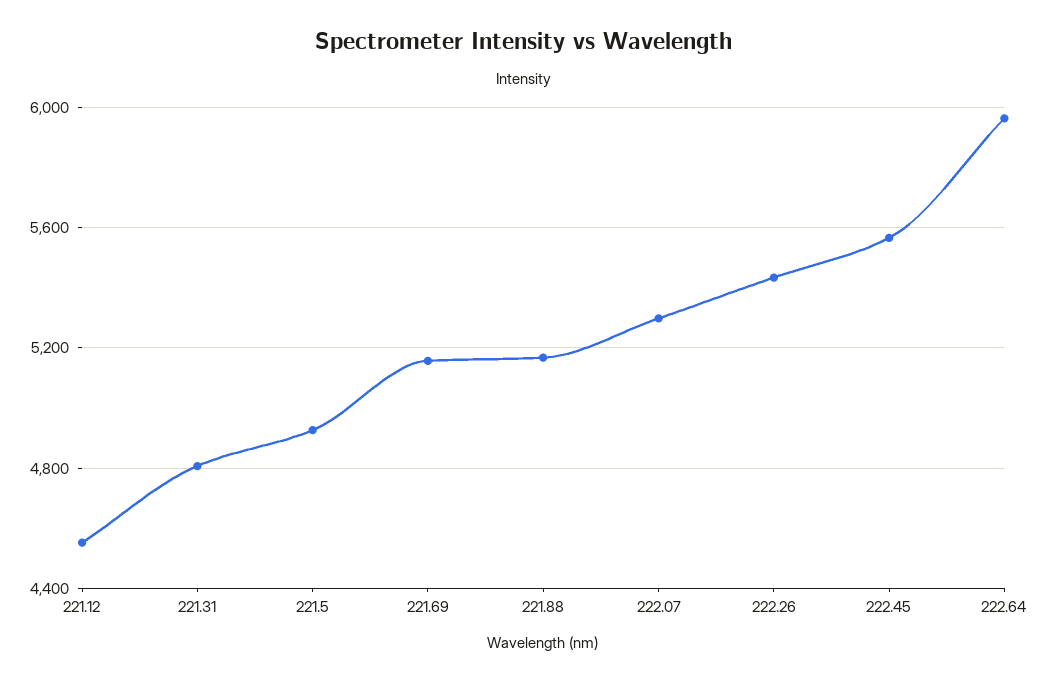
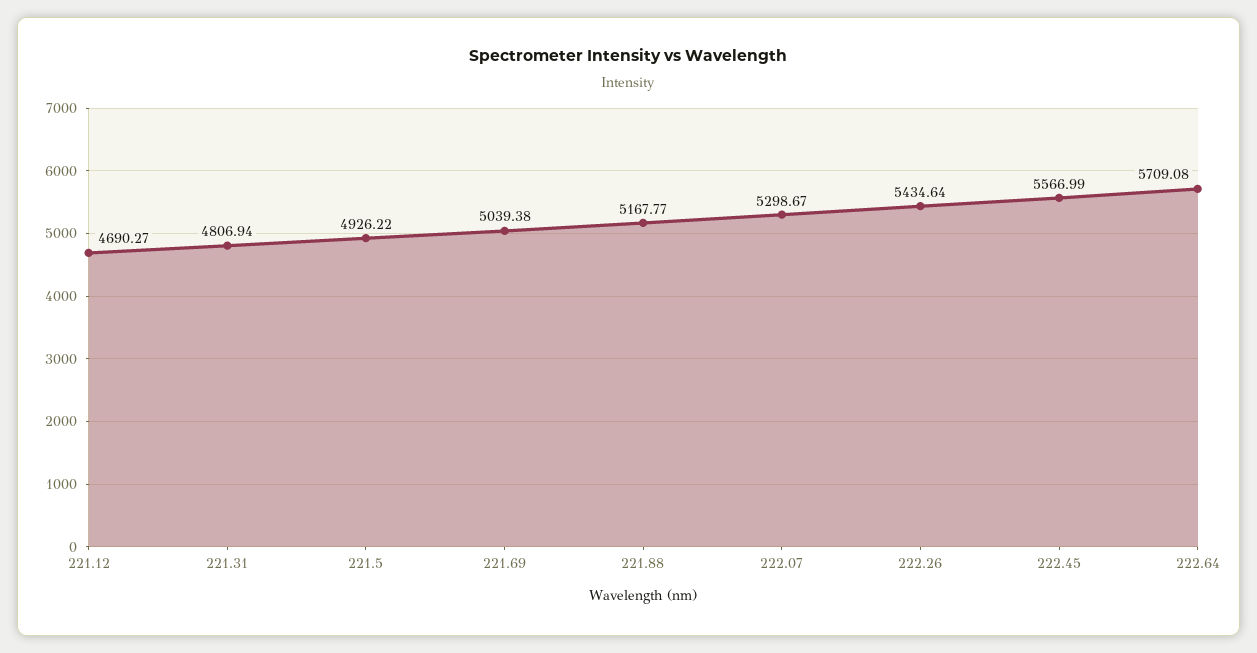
221.12: 4550 -> 4690.27
221.69: 5150 -> 5039.38
222.64: 5950 -> 5709.08

